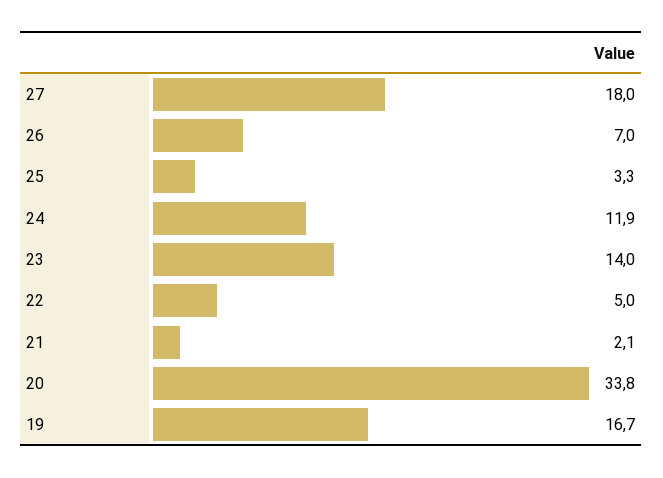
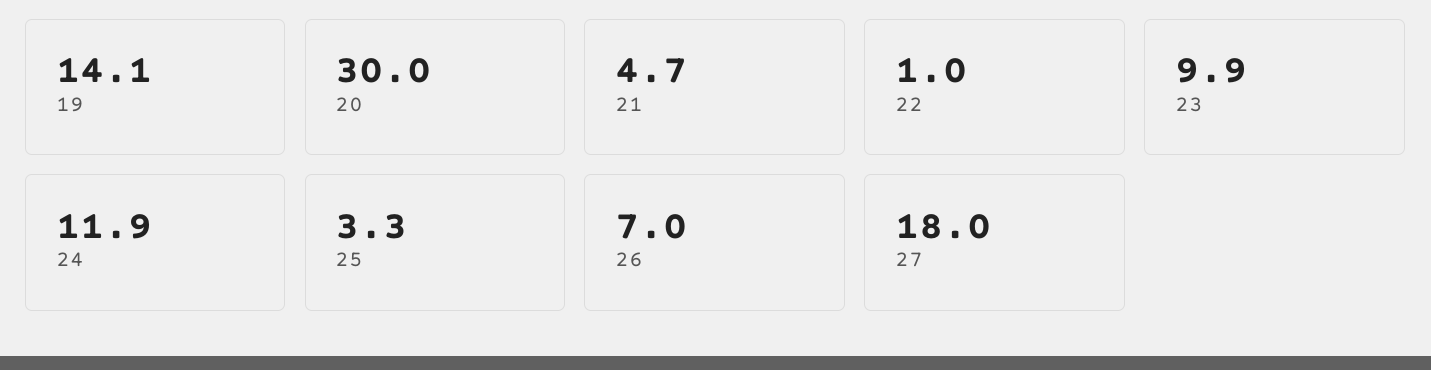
23: 14 -> 9.9
22: 5 -> 1
21: 2.1 -> 4.7
20: 33.8 -> 30
19: 16.7 -> 14.1

